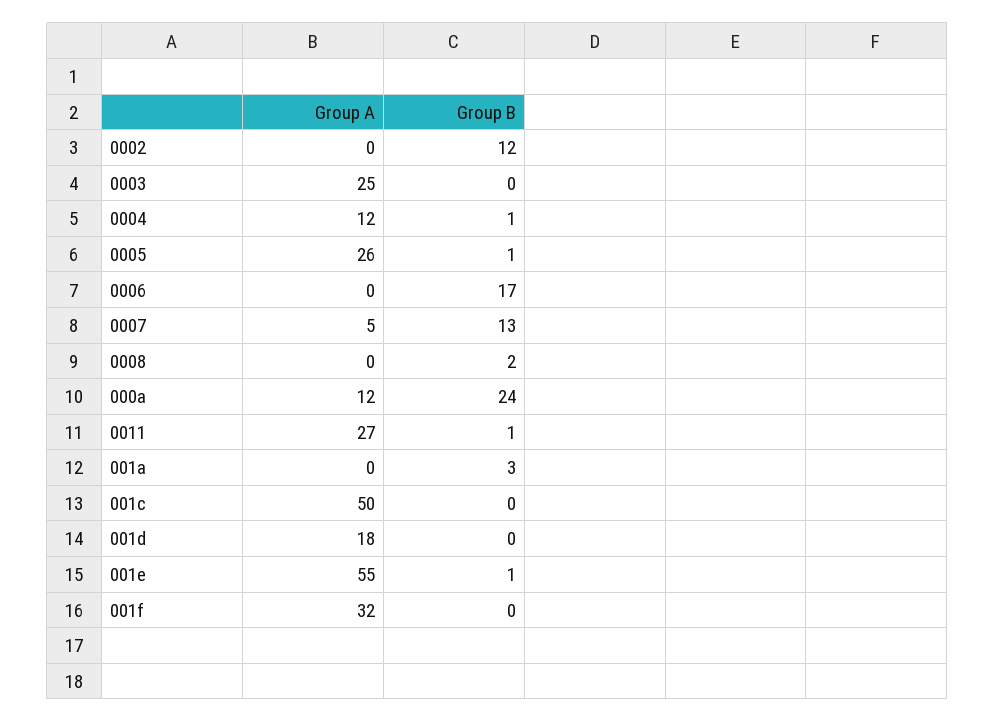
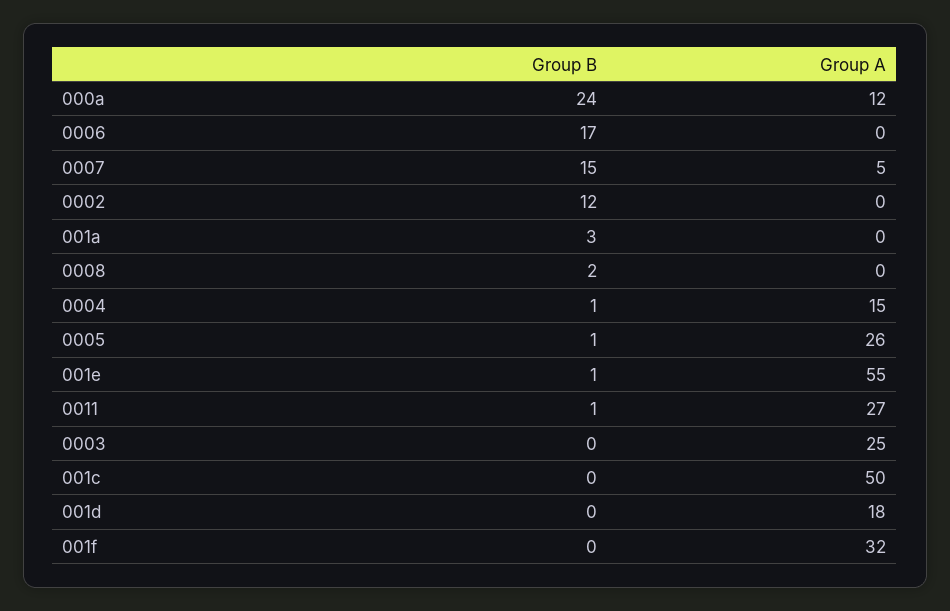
Group A, 0004: 12 -> 15
Group B, 0007: 13 -> 15

